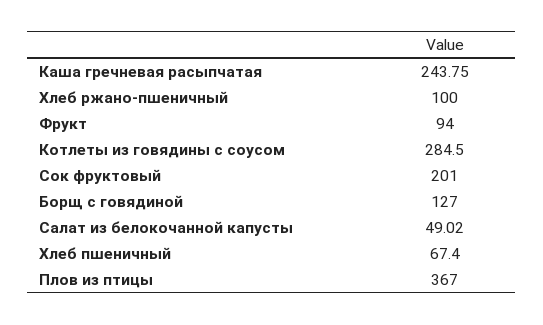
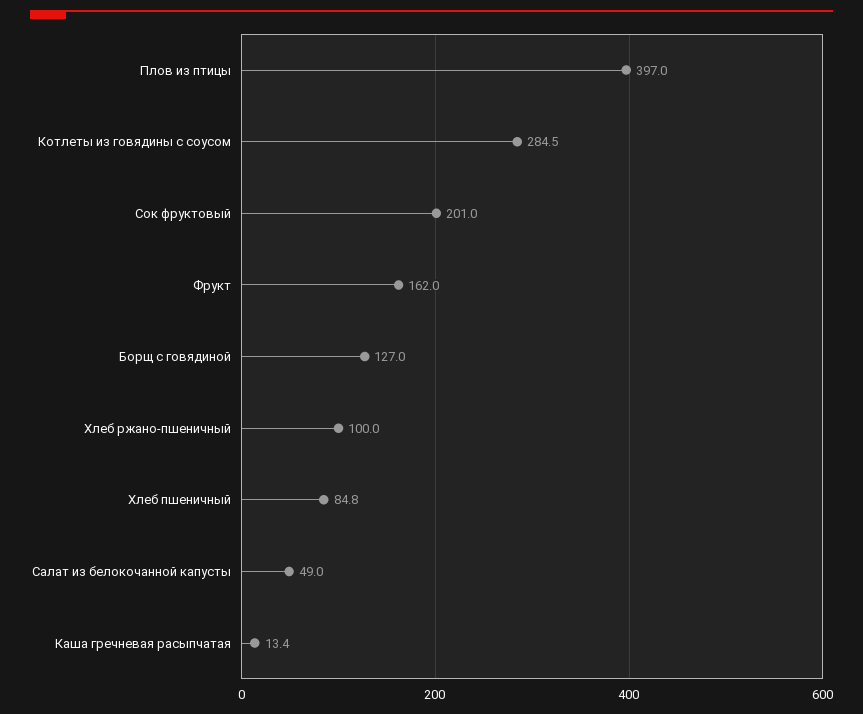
Каша гречневая расыпчатая: 243.75 -> 13.4
Фрукт: 94 -> 162
Хлеб пшеничный: 67.4 -> 84.8
Плов из птицы: 367 -> 397

